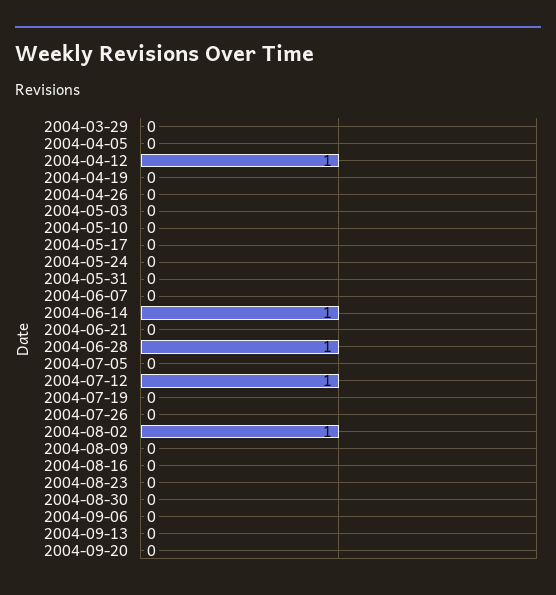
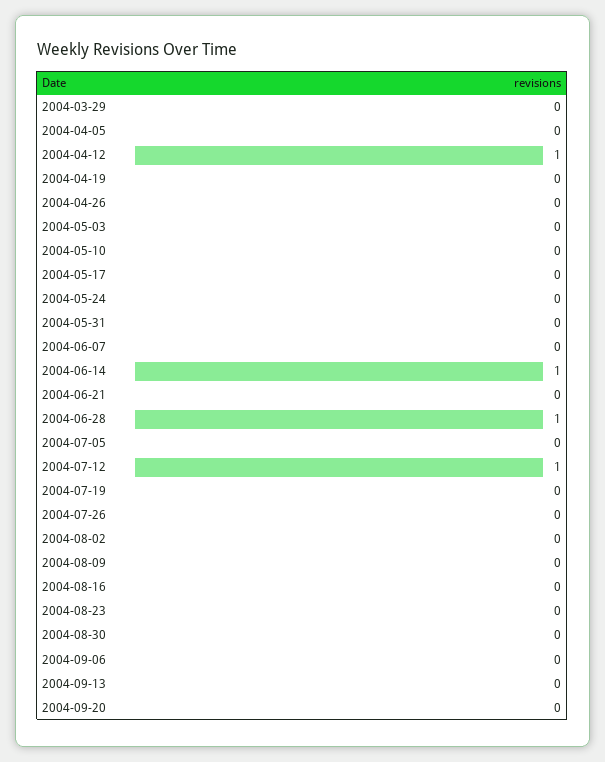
2004-08-02: 1 -> 0

